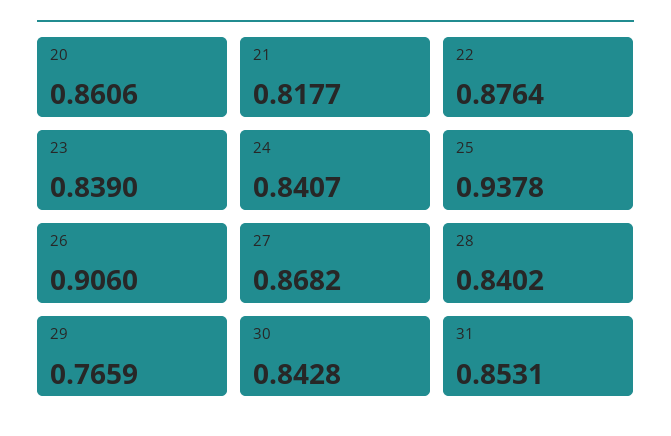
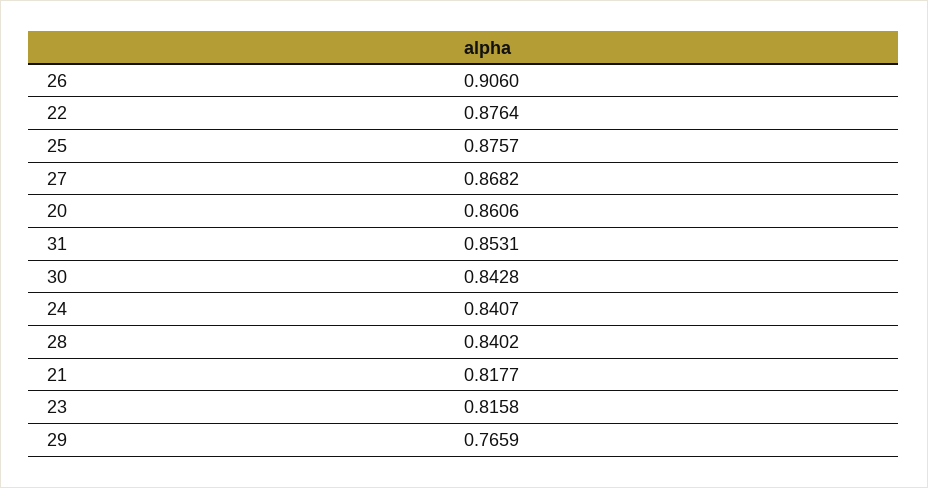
23: 0.839 -> 0.8158
25: 0.9378 -> 0.8757

